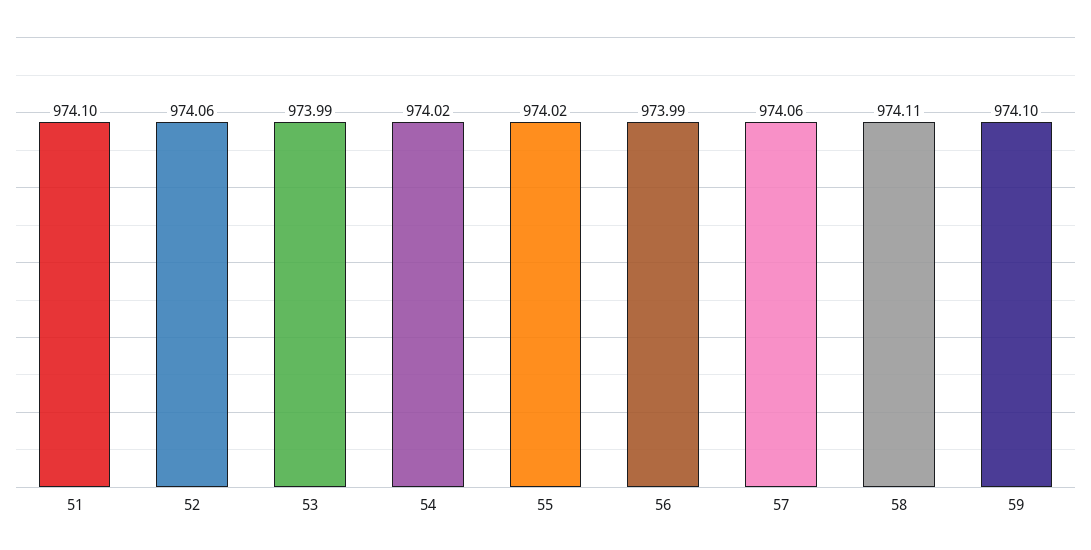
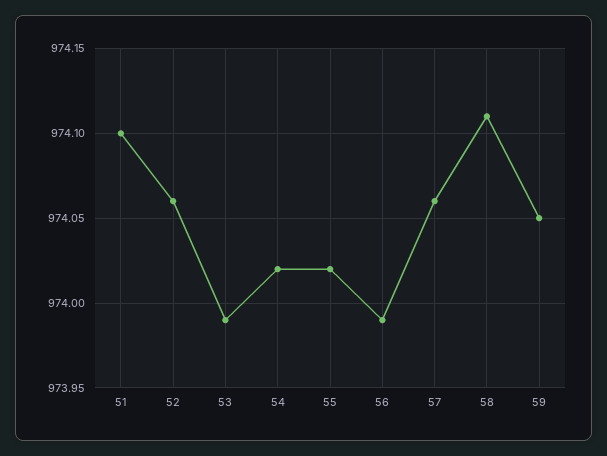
59: 974.1 -> 974.05

